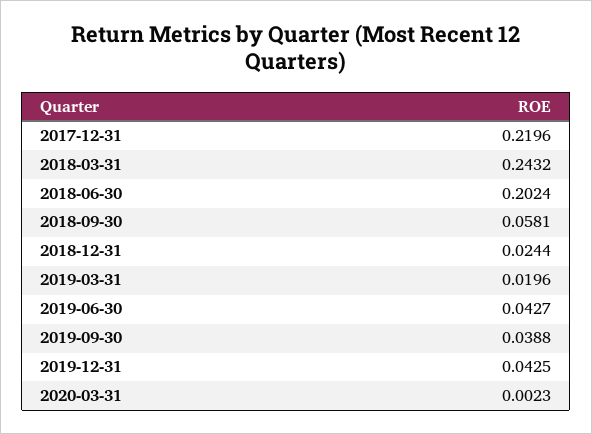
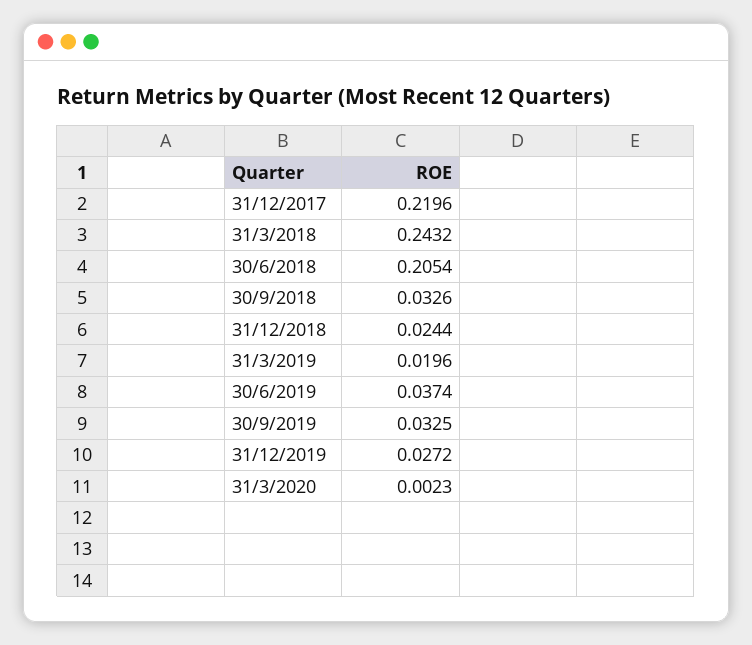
2018-06-30: 0.2024 -> 0.2054
2018-09-30: 0.0581 -> 0.0326
2019-06-30: 0.0427 -> 0.0374
2019-09-30: 0.0388 -> 0.0325
2019-12-31: 0.0425 -> 0.0272

